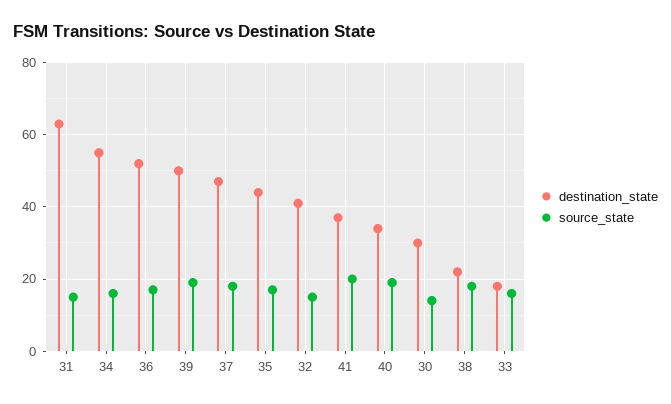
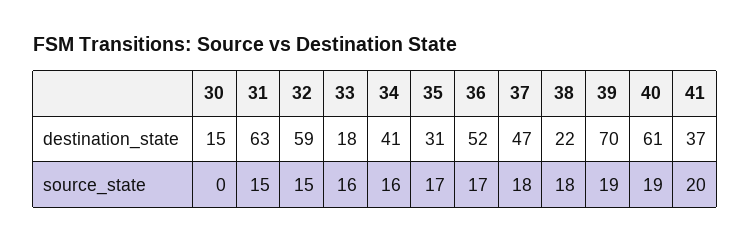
destination_state, 34: 55 -> 41
destination_state, 39: 50 -> 70
destination_state, 35: 45 -> 31
destination_state, 32: 40 -> 59
destination_state, 40: 35 -> 61
destination_state, 30: 30 -> 15
source_state, 30: 15 -> 0

